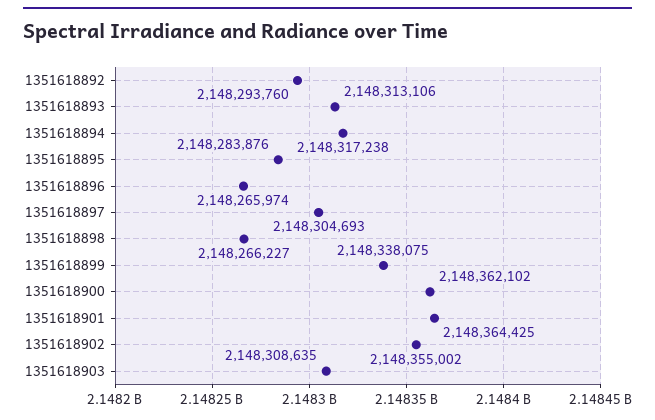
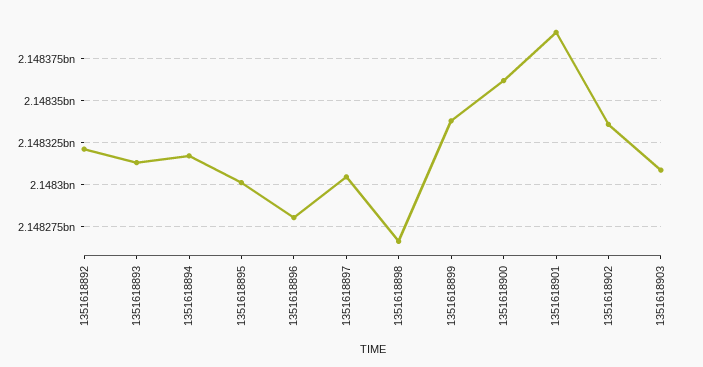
1351618892: 2148293760 -> 2148320000
1351618895: 2148283876 -> 2148300000
1351618896: 2148265974 -> 2148280000
1351618901: 2148364425 -> 2148390000
1351618902: 2148355002 -> 2148335000

